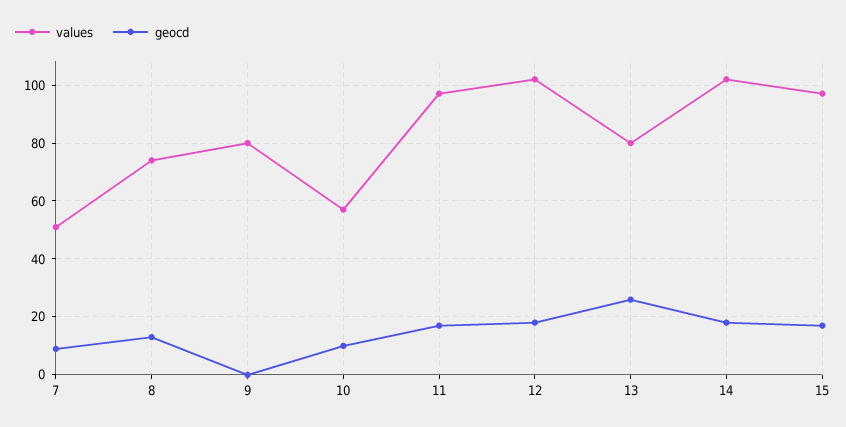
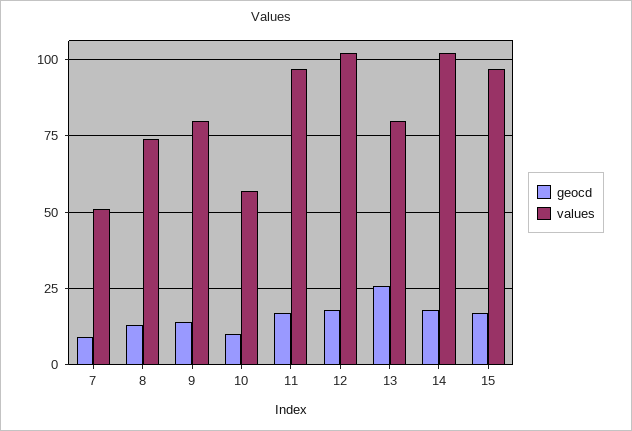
geocd, 9: 0 -> 15

